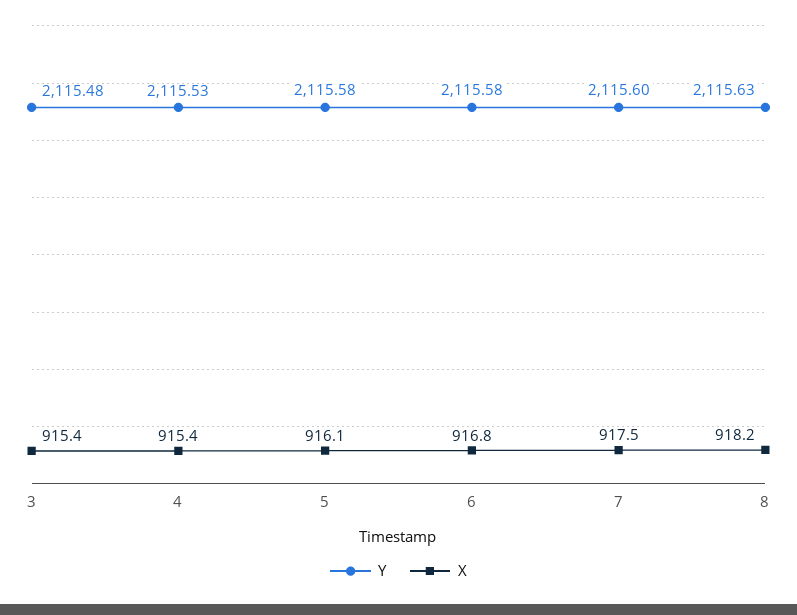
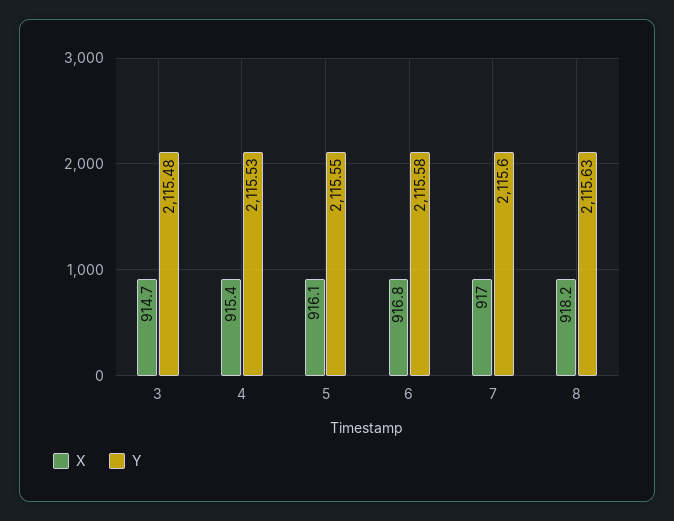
X, 3: 915.4 -> 914.7
Y, 5: 2115.58 -> 2115.55
X, 7: 917.5 -> 917

